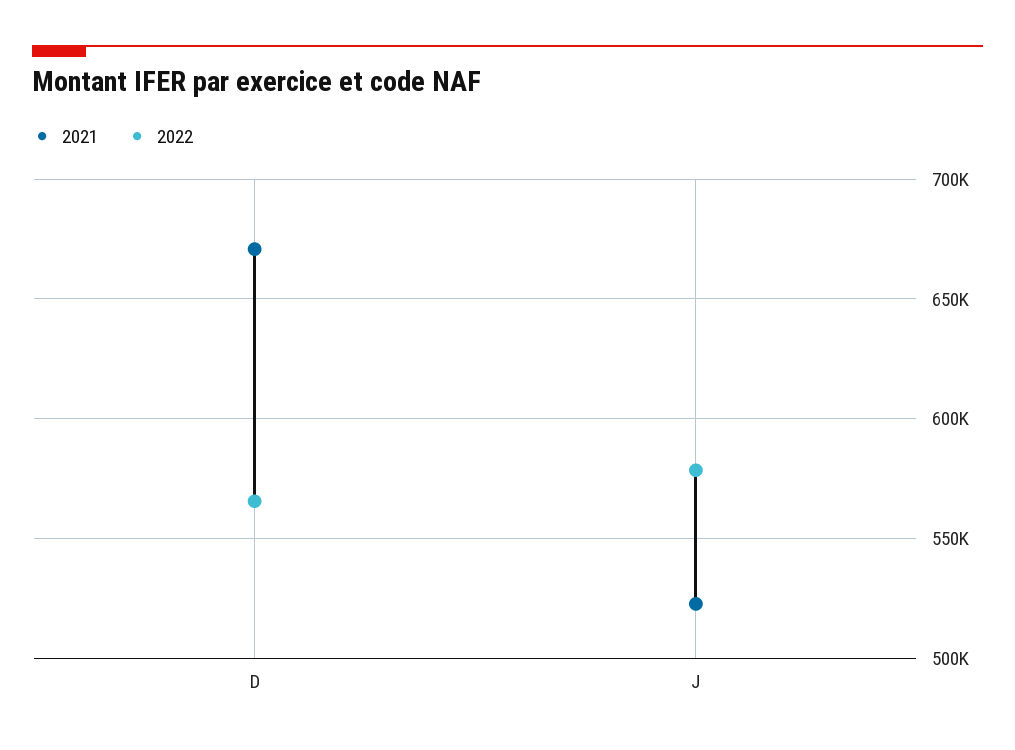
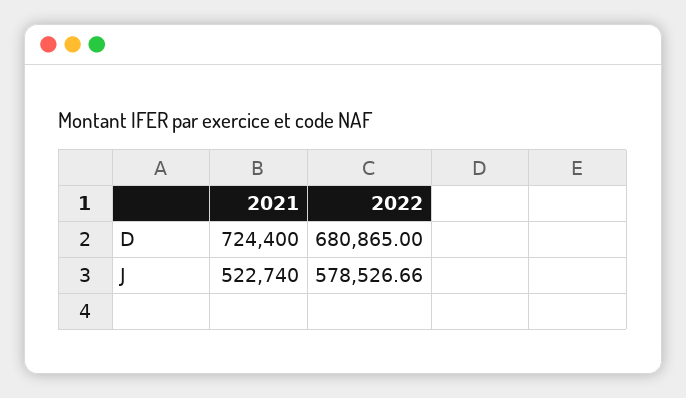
2021, D: 670000 -> 724400
2022, D: 565000 -> 680865

